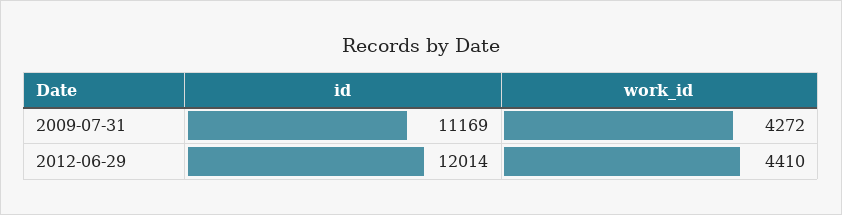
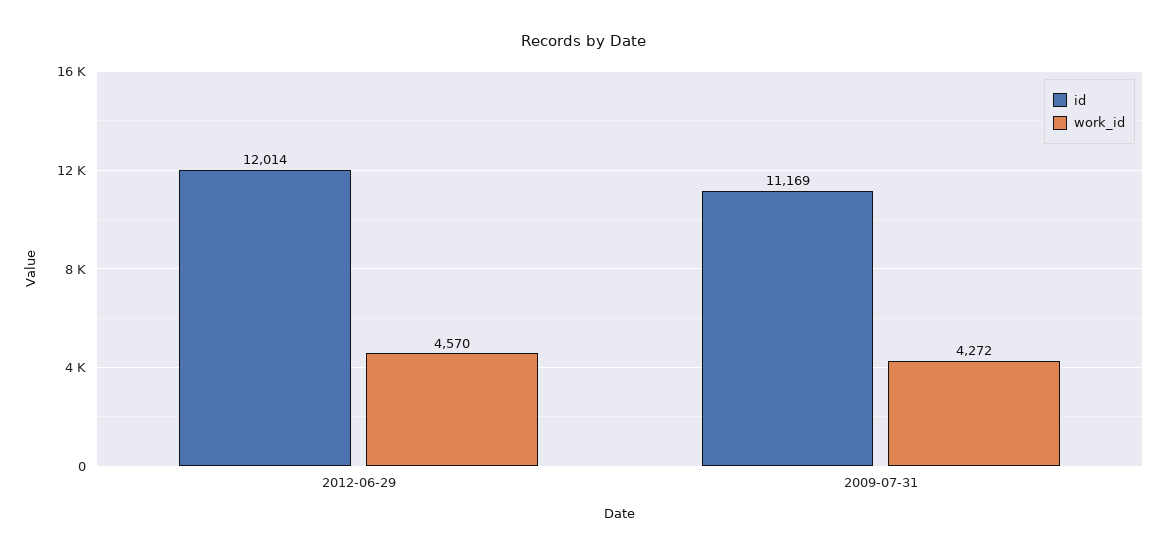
work_id, 2012-06-29: 4410 -> 4570

